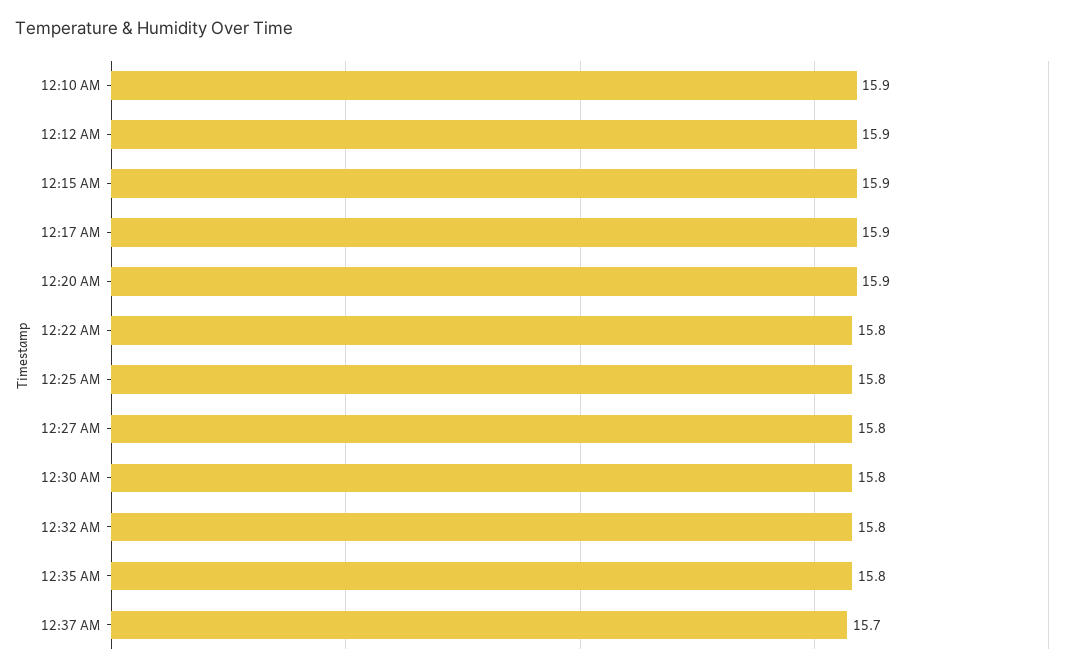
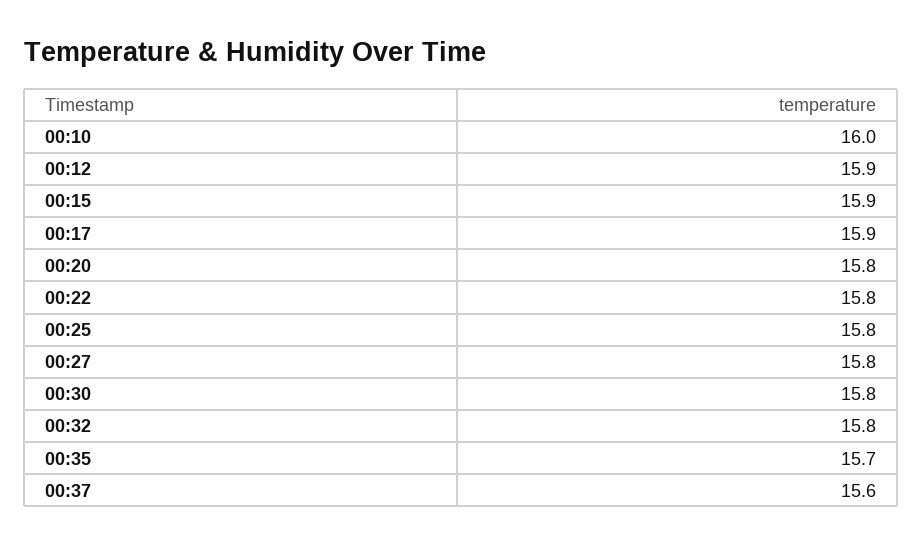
12:10 AM: 15.9 -> 16
12:20 AM: 15.9 -> 15.8
12:35 AM: 15.8 -> 15.7
12:37 AM: 15.7 -> 15.6

